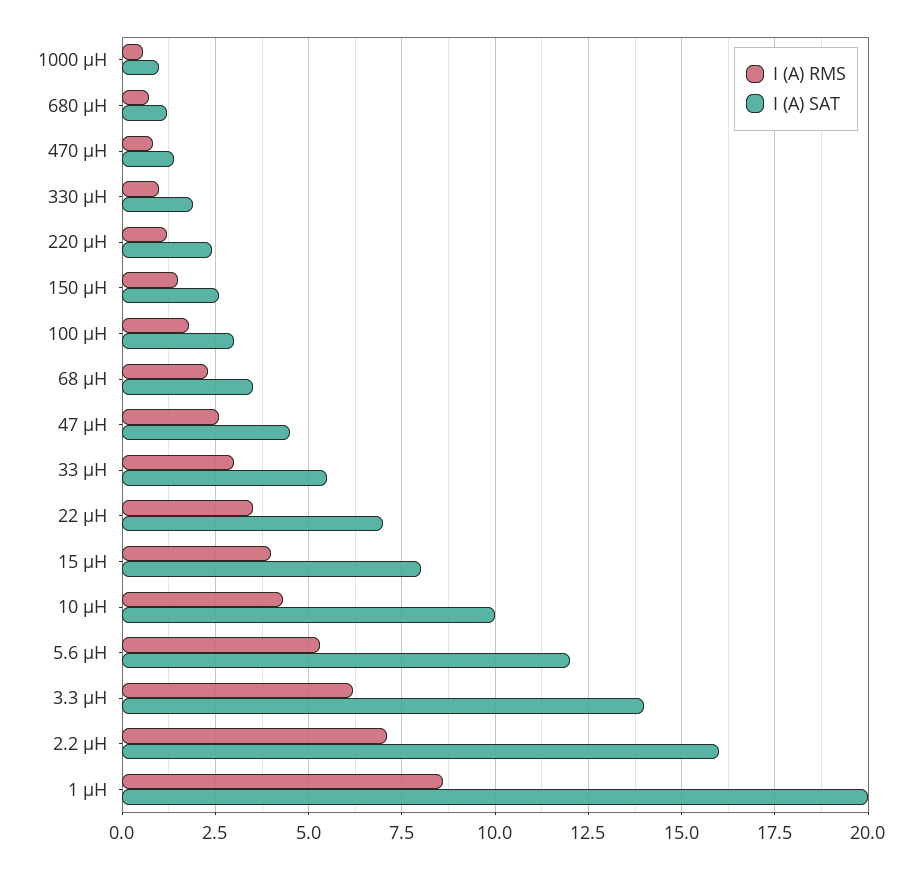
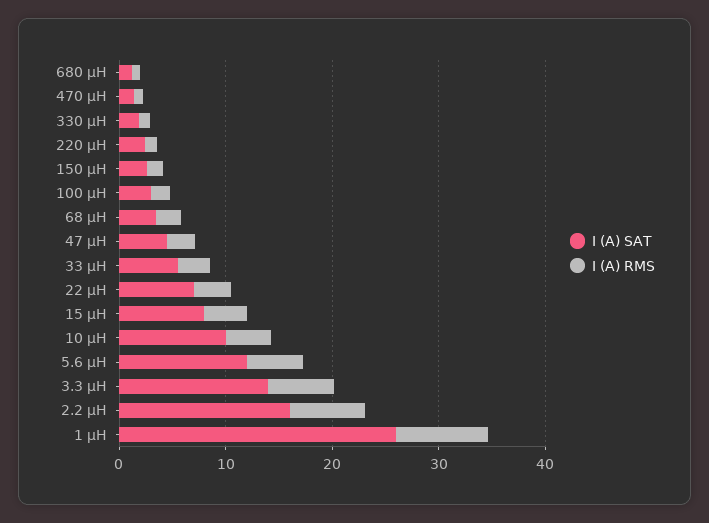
I (A) RMS, 1000 μH: 0.5 -> none
I (A) SAT, 1000 μH: 1 -> none
I (A) SAT, 1 μH: 20 -> 26

